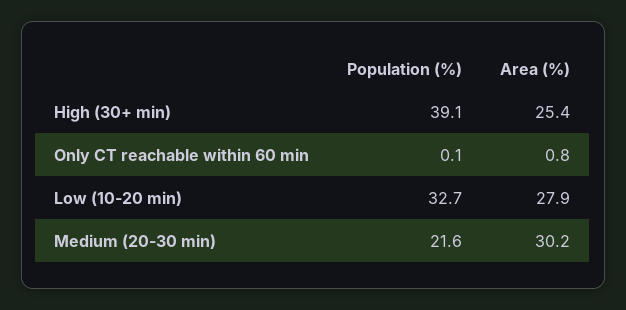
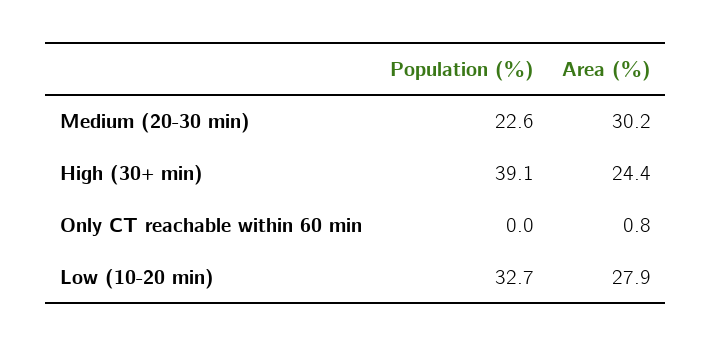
Area (%), High (30+ min): 25.4 -> 24.4
Population (%), Only CT reachable within 60 min: 0.1 -> 0
Population (%), Medium (20-30 min): 21.6 -> 22.6

